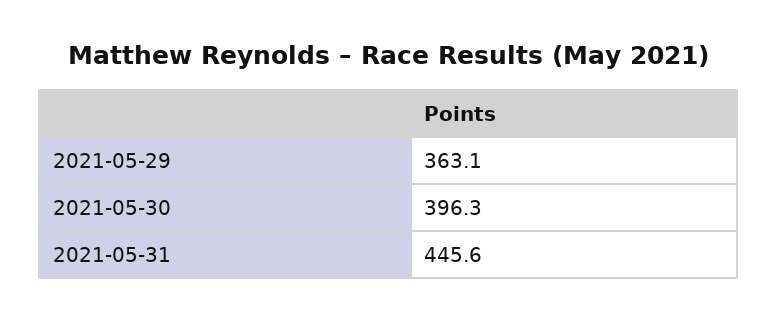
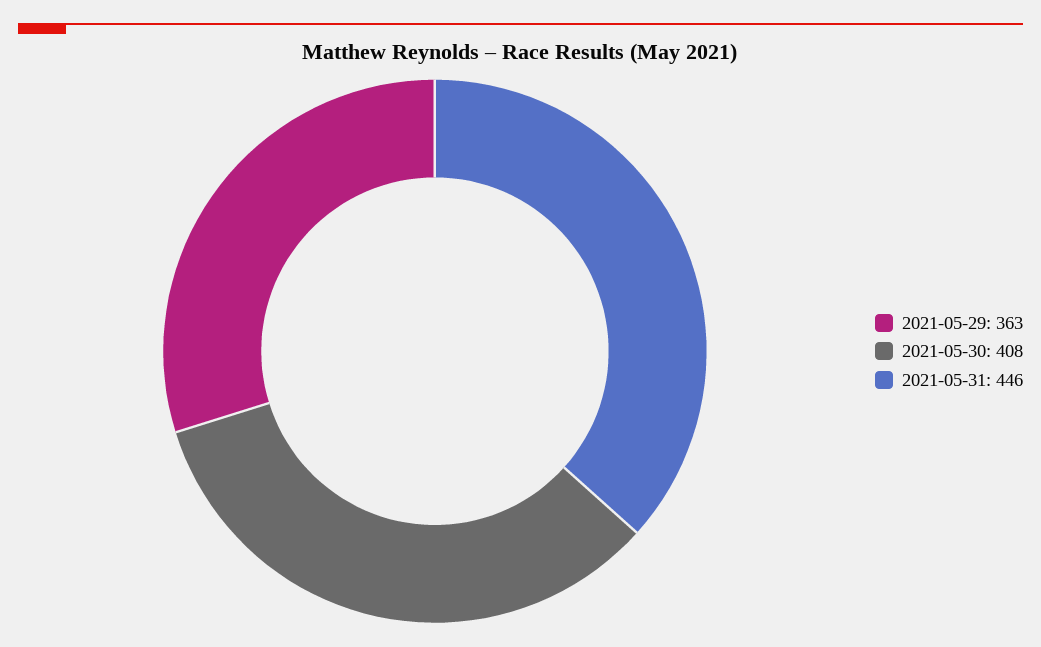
2021-05-30: 396.3 -> 408

